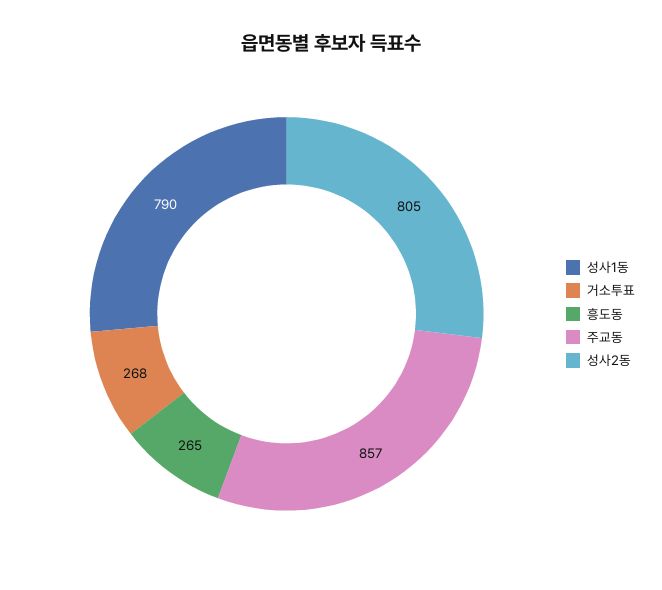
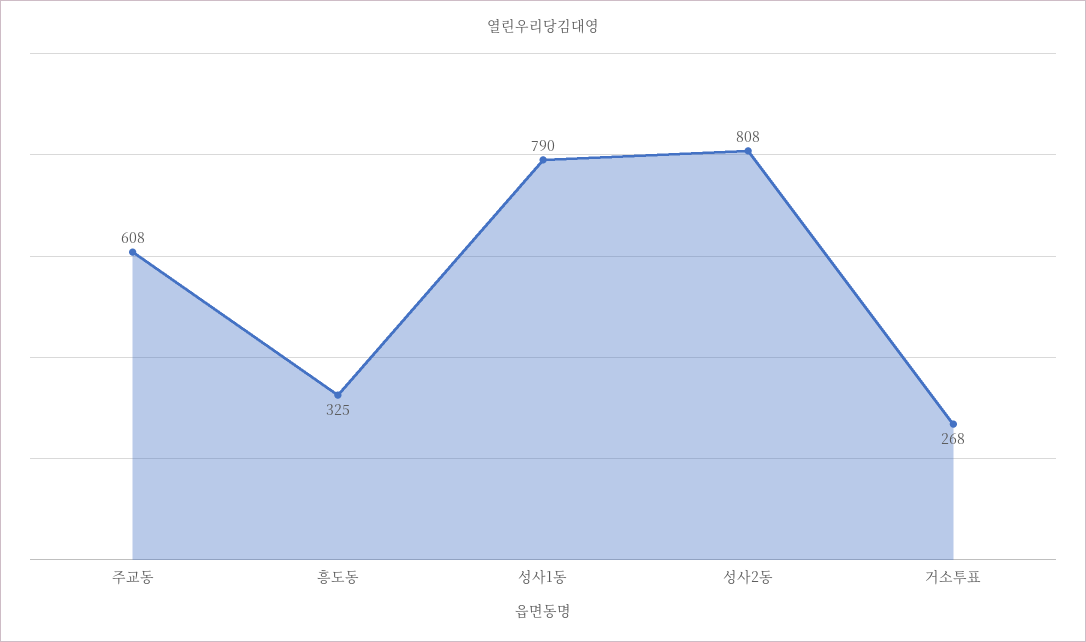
흥도동: 265 -> 325
주교동: 857 -> 608
성사2동: 805 -> 808

